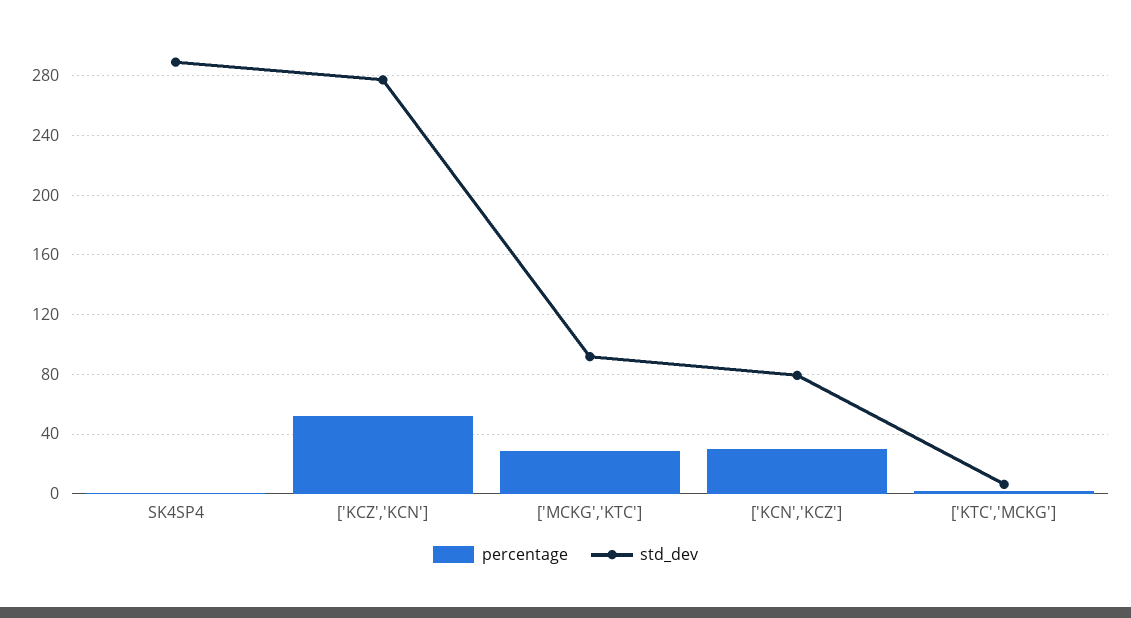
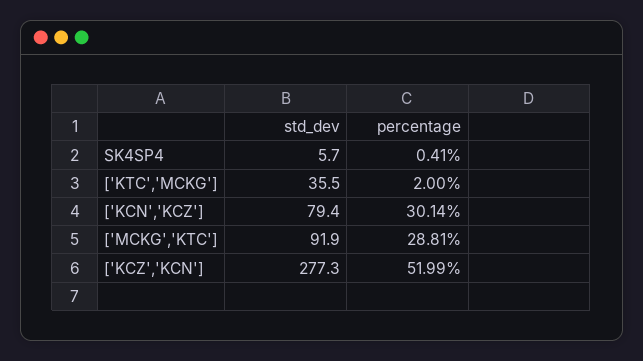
std_dev, SK4SP4: 290 -> 5.7
std_dev, ['KTC','MCKG']: 5 -> 35.5

